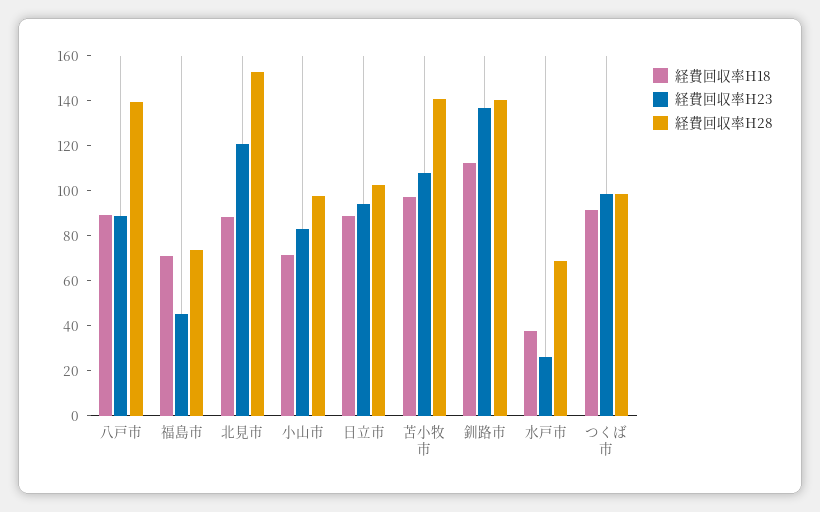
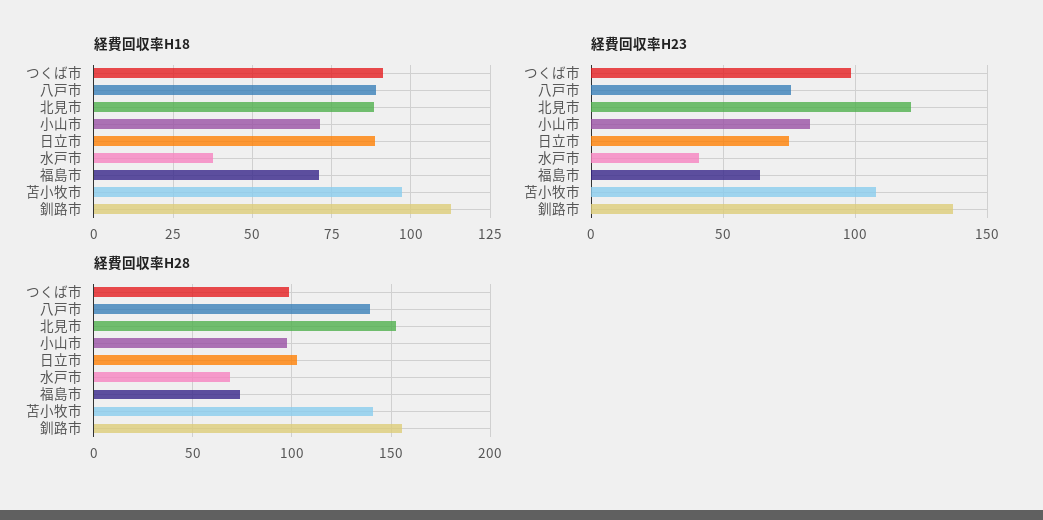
経費回収率H23, 八戸市: 90 -> 75
経費回収率H23, 福島市: 45 -> 65
経費回収率H23, 日立市: 95 -> 75
経費回収率H28, 釧路市: 140 -> 155
経費回収率H23, 水戸市: 25 -> 40

